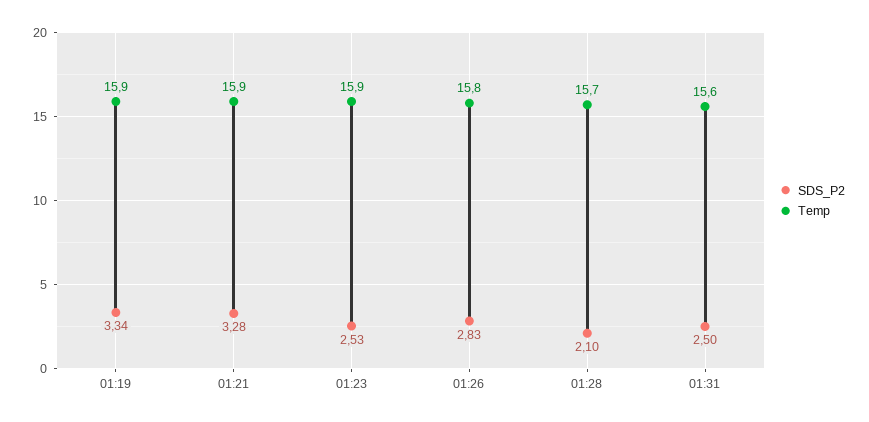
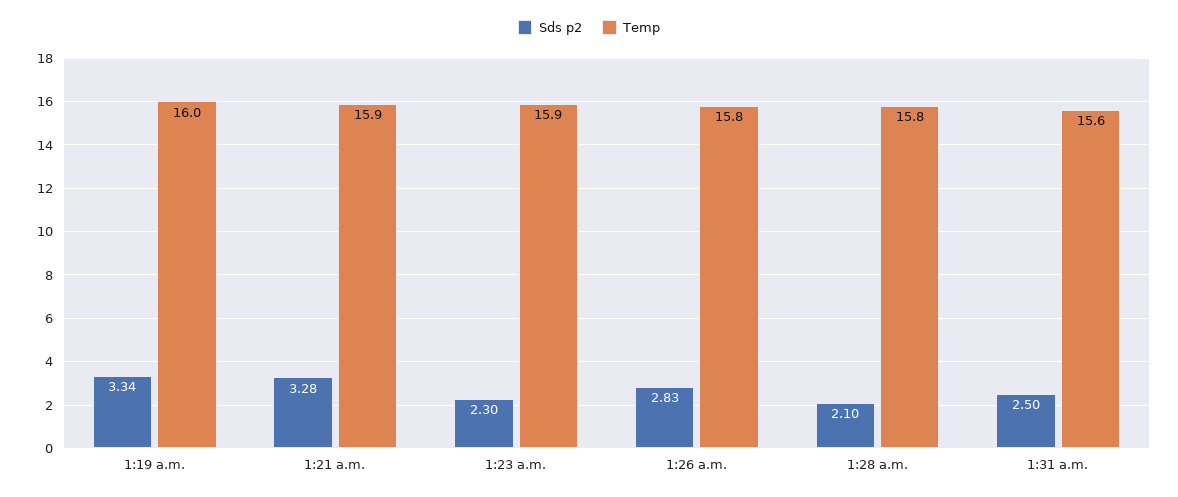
Temp, 01:19: 15.9 -> 16
SDS_P2, 01:23: 2.53 -> 2.3
Temp, 01:28: 15.7 -> 15.8

